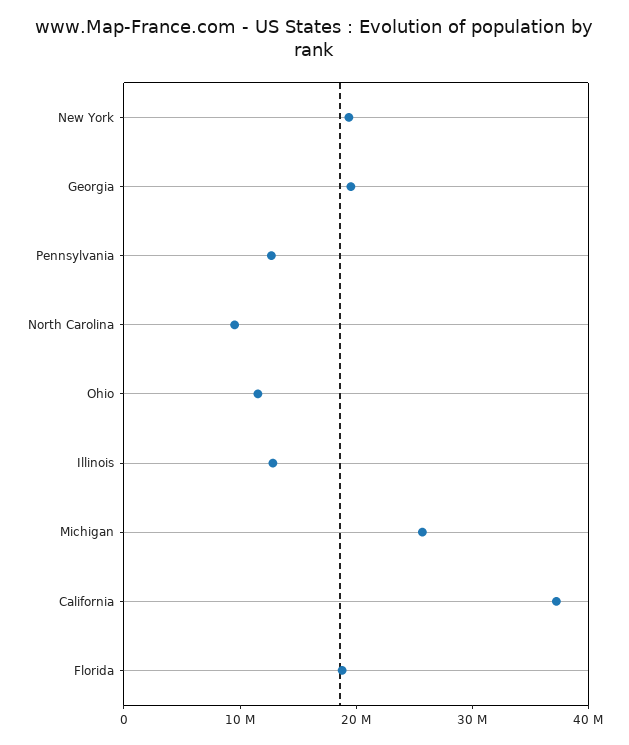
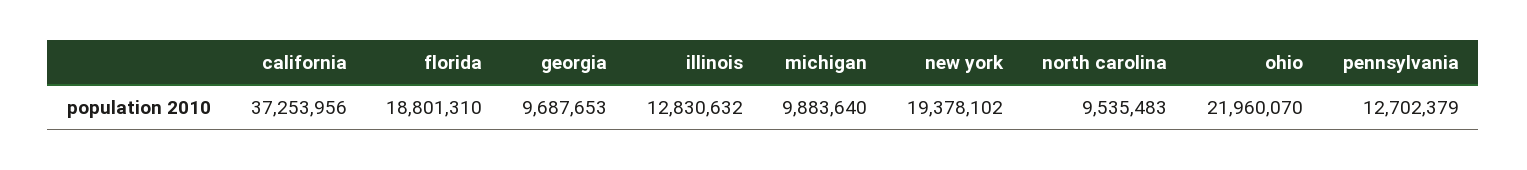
Georgia: 20000000 -> 9687653
Ohio: 12000000 -> 21960070
Michigan: 26000000 -> 9883640

